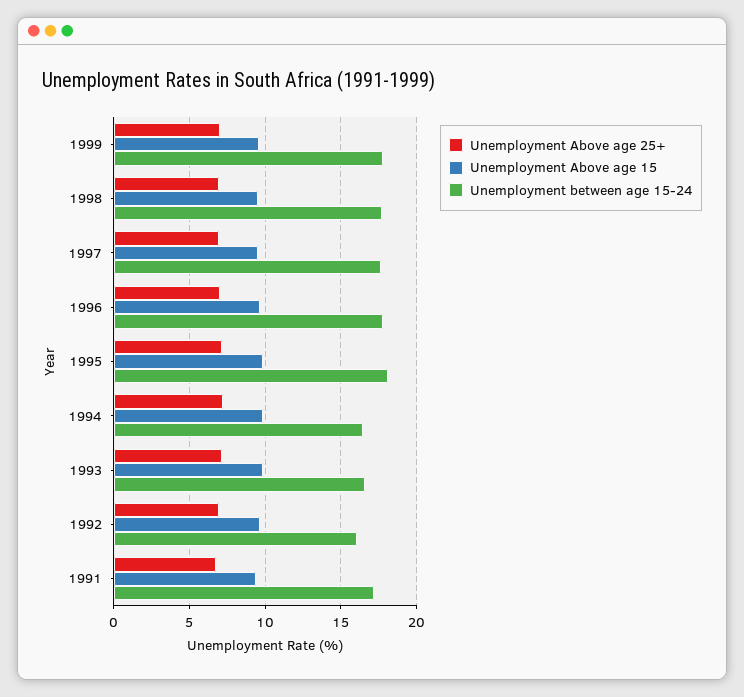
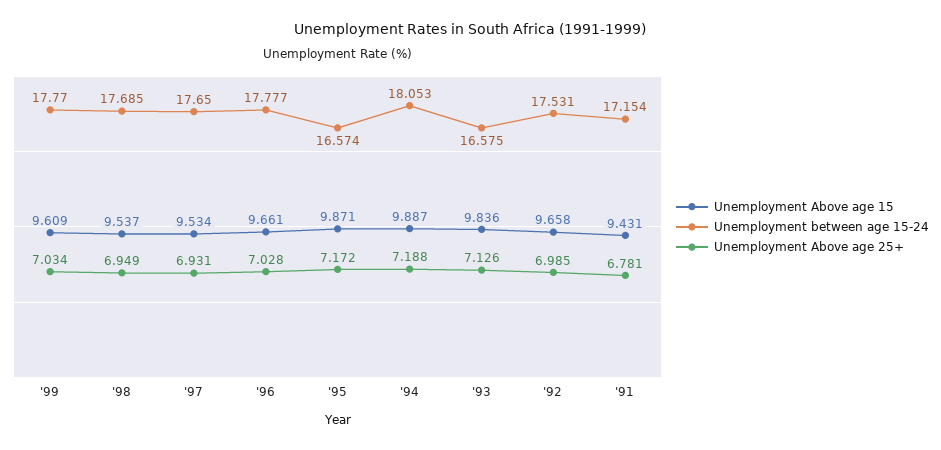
Unemployment between age 15-24, 1995: 18 -> 16.574
Unemployment between age 15-24, 1994: 16.5 -> 18.053
Unemployment between age 15-24, 1992: 16 -> 17.531

